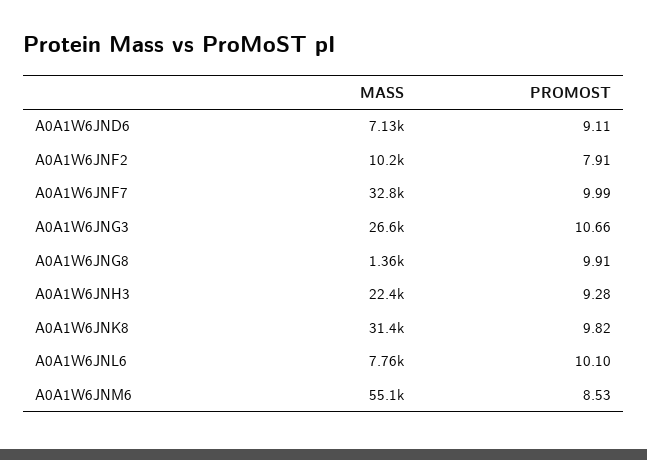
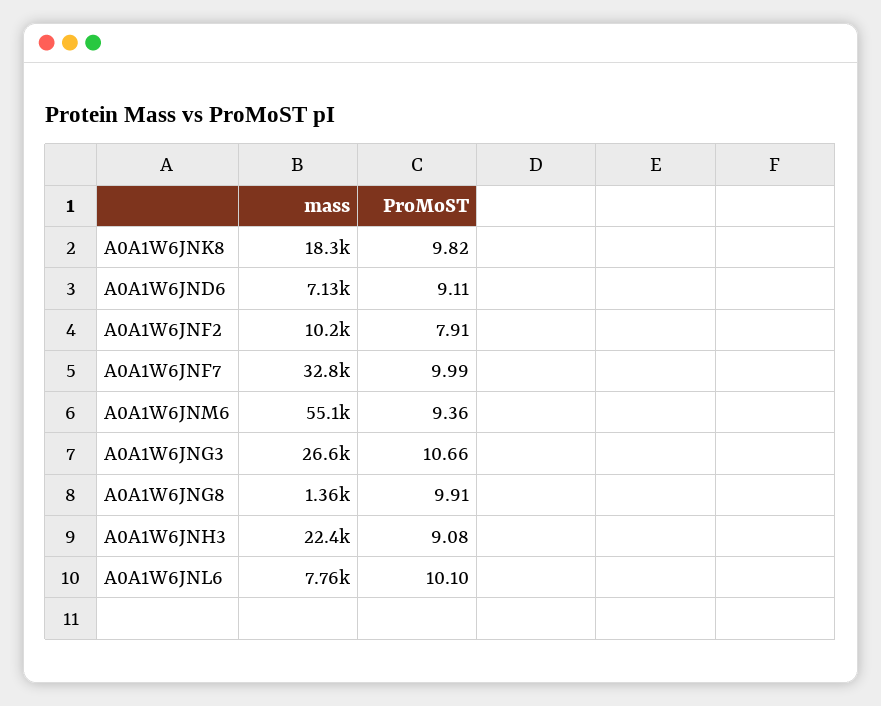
PROMOST, A0A1W6JNH3: 9.28 -> 9.08
MASS, A0A1W6JNK8: 31400 -> 18300
PROMOST, A0A1W6JNM6: 8.53 -> 9.36

